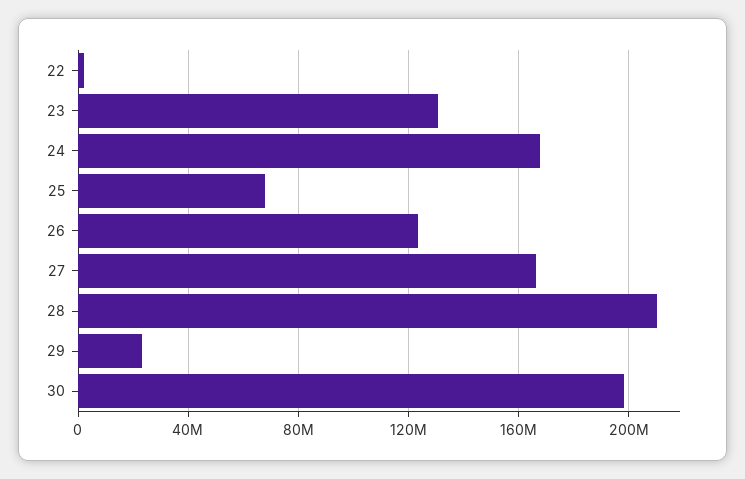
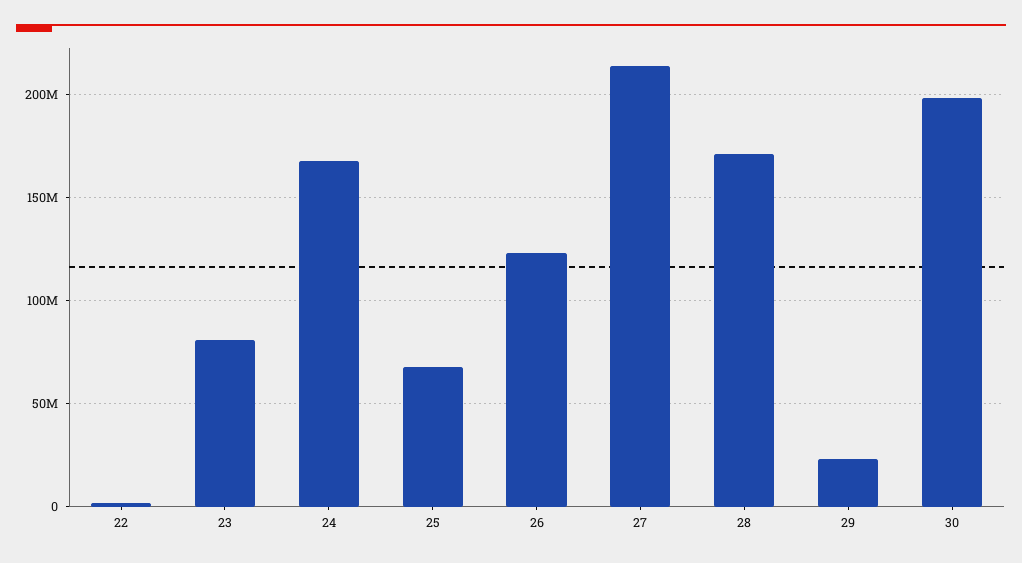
23: 130000000 -> 80000000
27: 165000000 -> 215000000
28: 210000000 -> 170000000

